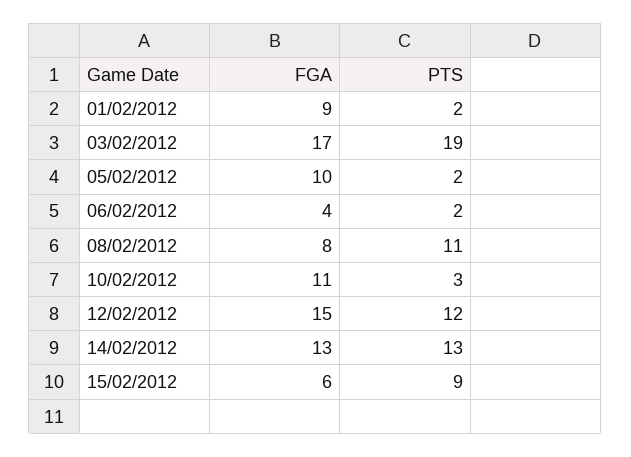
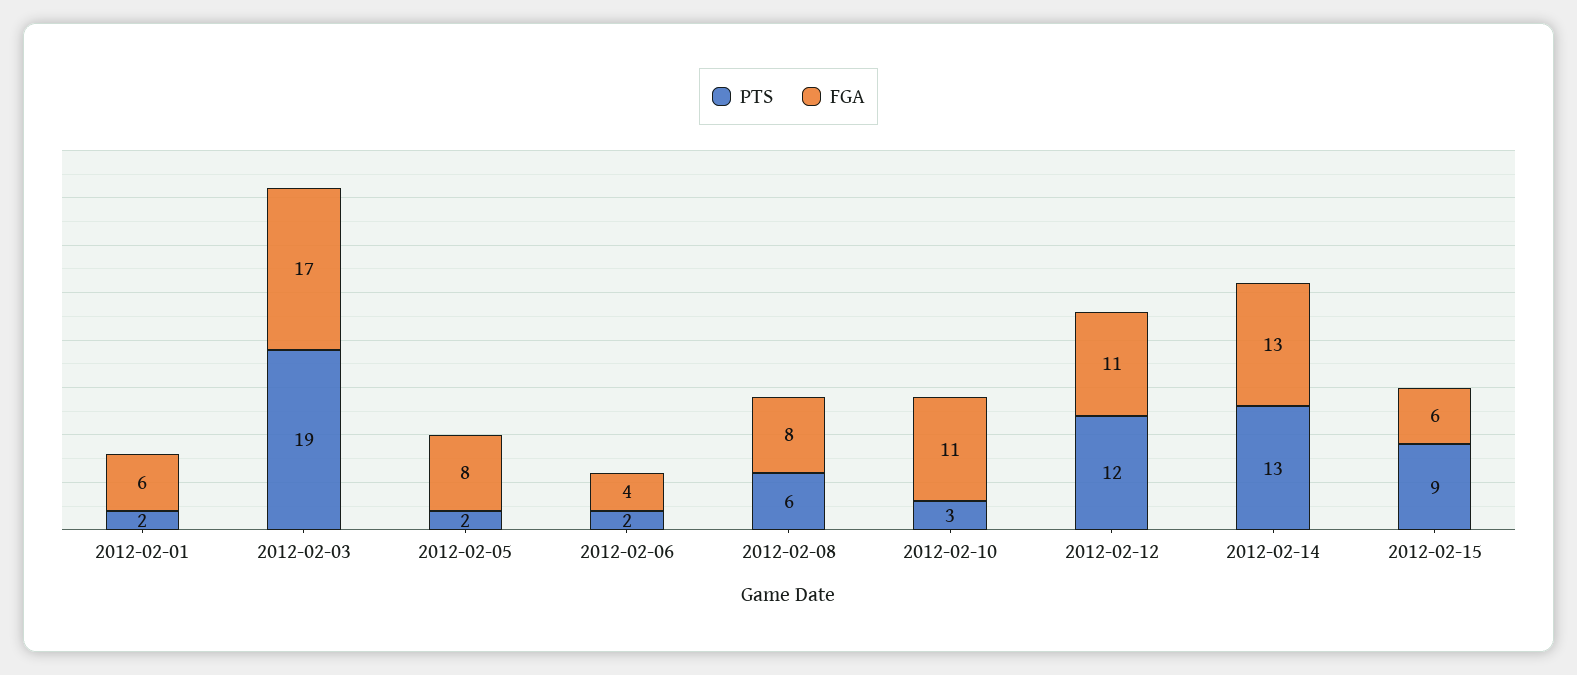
FGA, 01/02/2012: 9 -> 6
FGA, 05/02/2012: 10 -> 8
PTS, 08/02/2012: 11 -> 6
FGA, 12/02/2012: 15 -> 11

